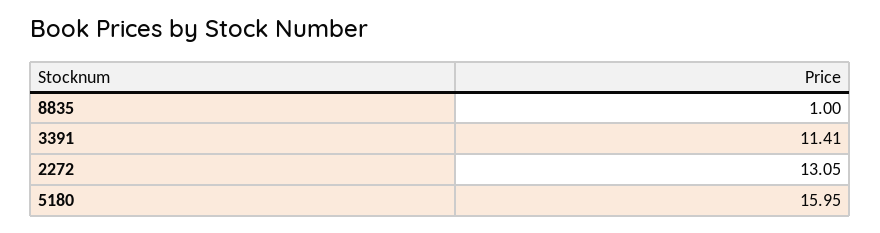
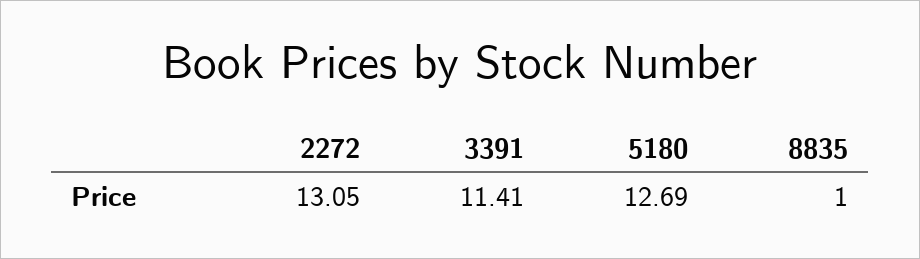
5180: 15.95 -> 12.69

